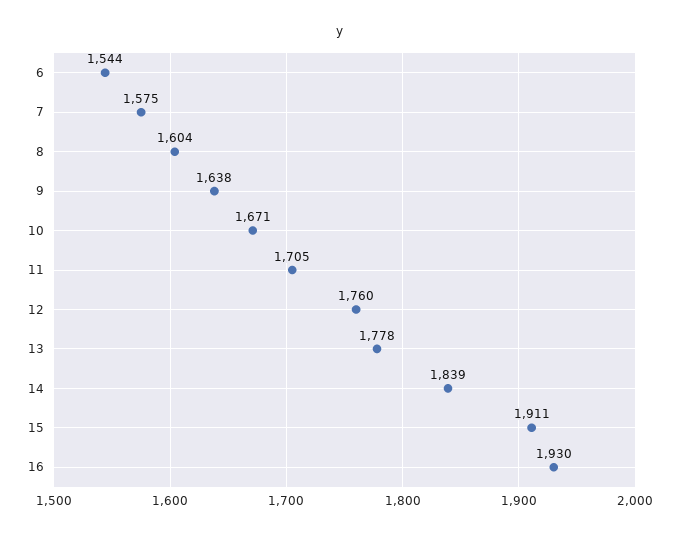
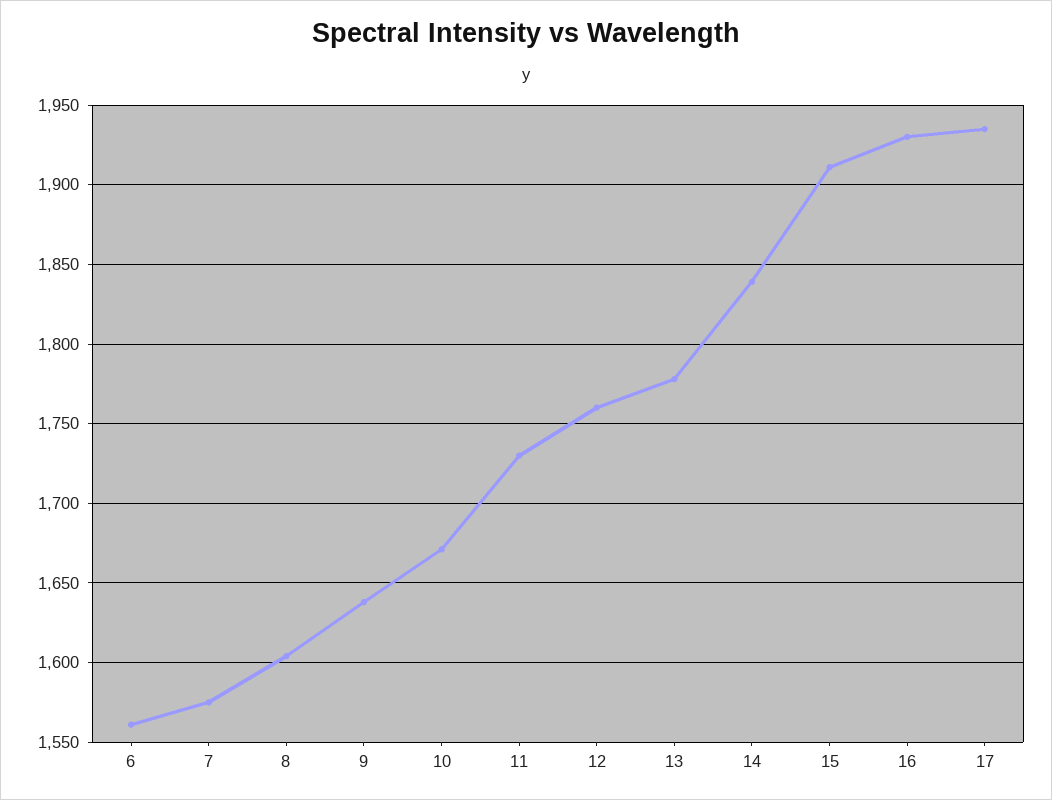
6: 1544 -> 1560
11: 1705 -> 1730
17: none -> 1935

